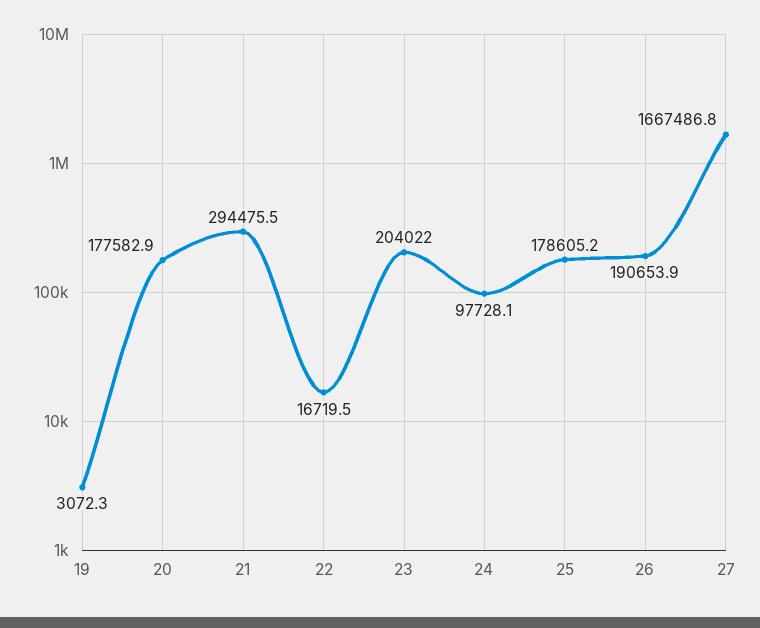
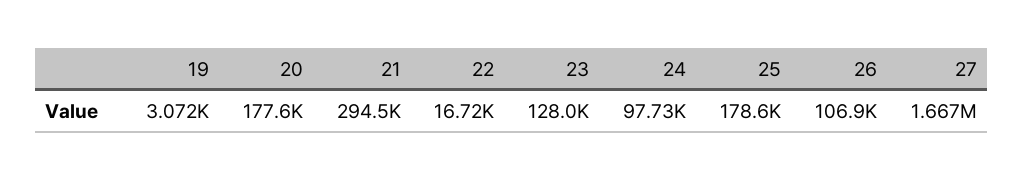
23: 204022 -> 128000
26: 190653.9 -> 106900

